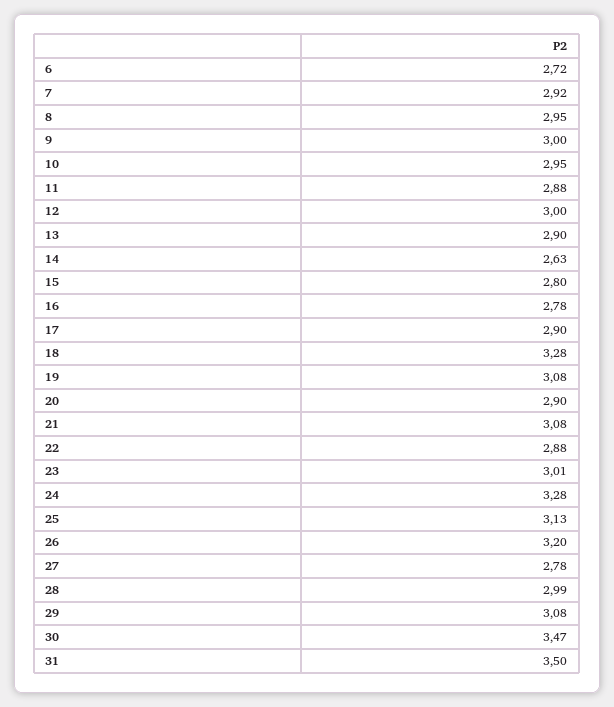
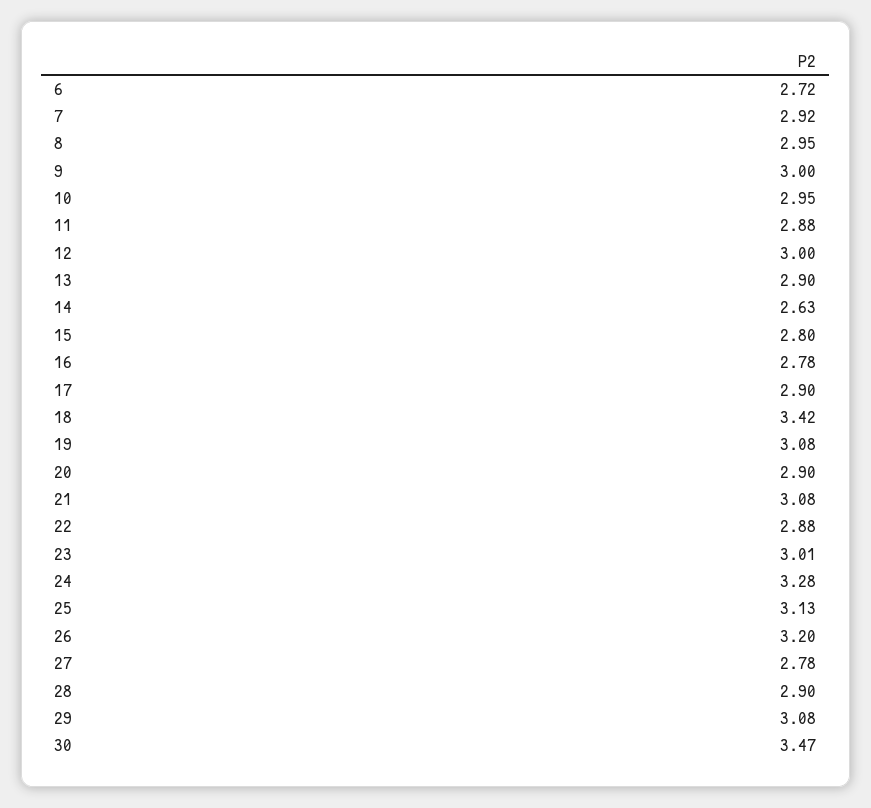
18: 3.28 -> 3.42
28: 2.99 -> 2.9
31: 3.5 -> none

